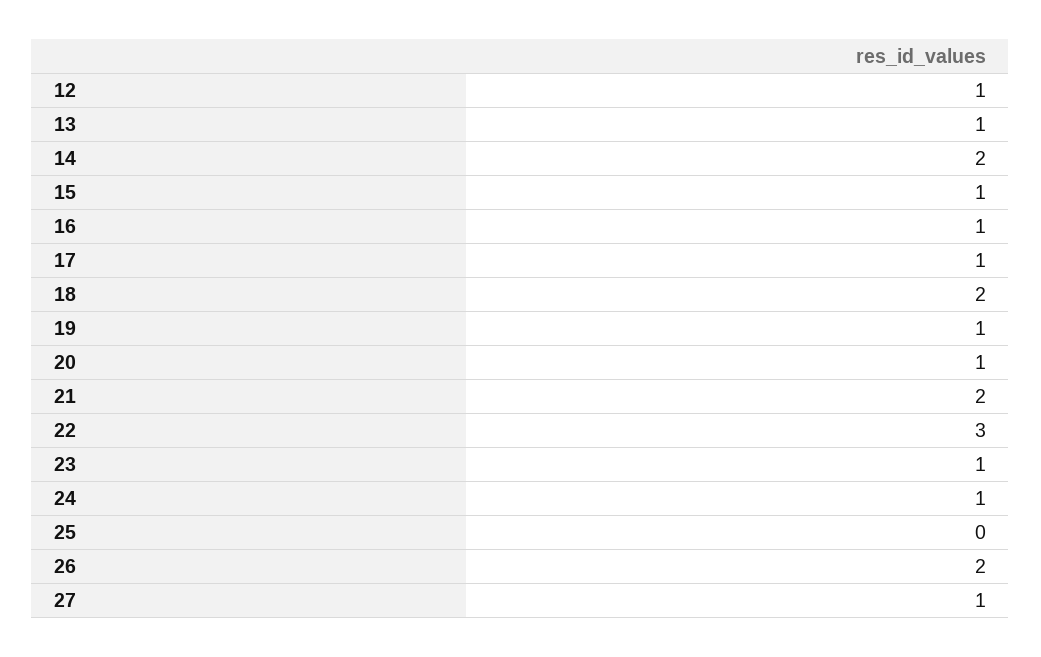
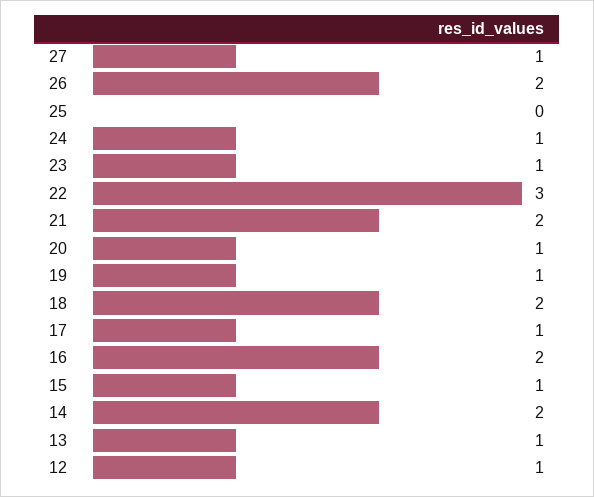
16: 1 -> 2

